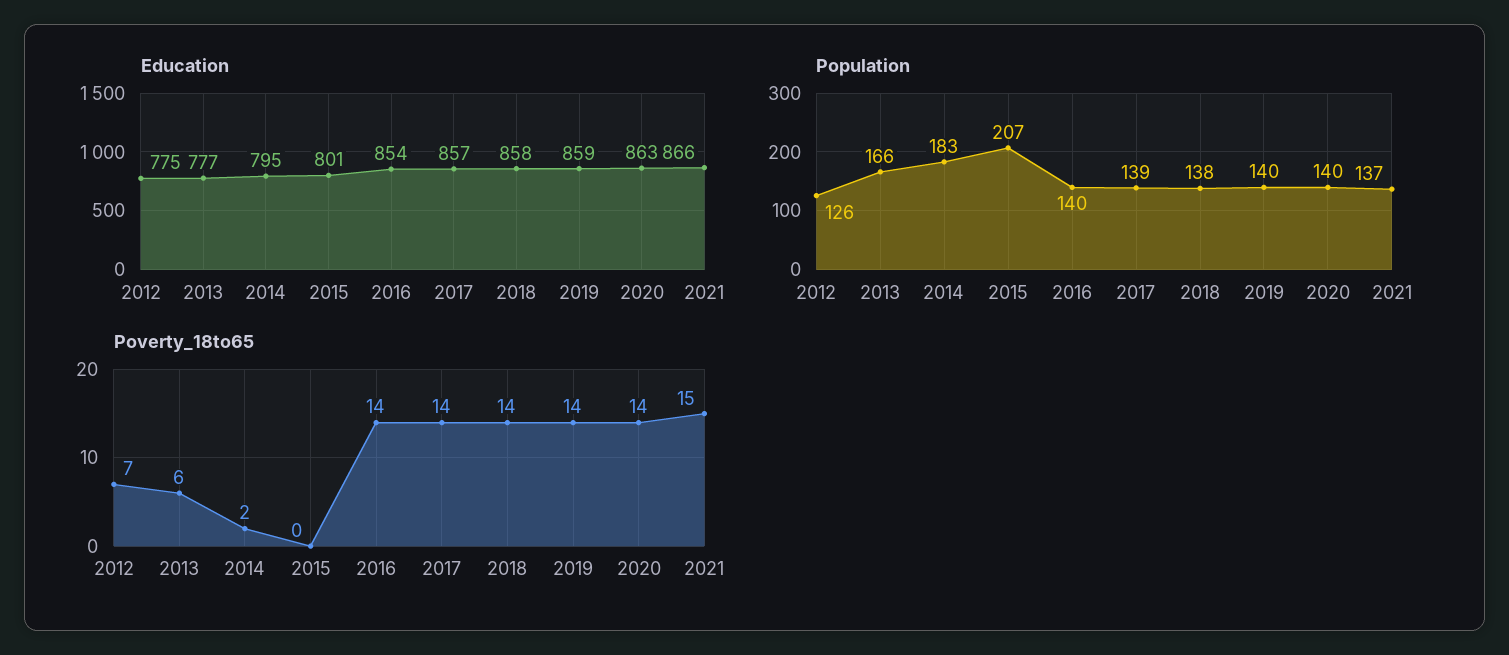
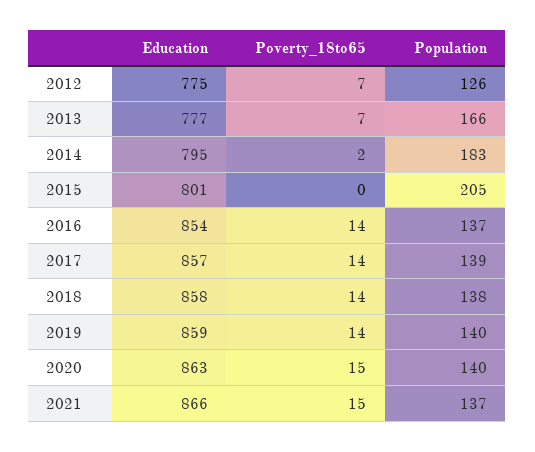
Population, 2015: 207 -> 205
Population, 2016: 140 -> 137
Poverty_18to65, 2013: 6 -> 7
Poverty_18to65, 2020: 14 -> 15

